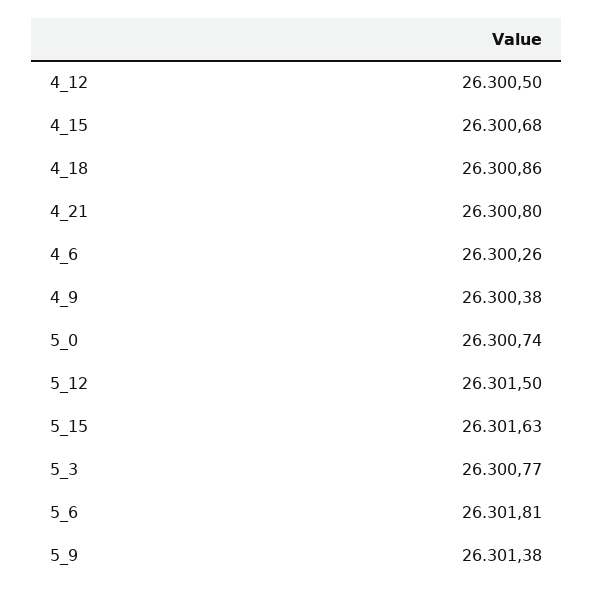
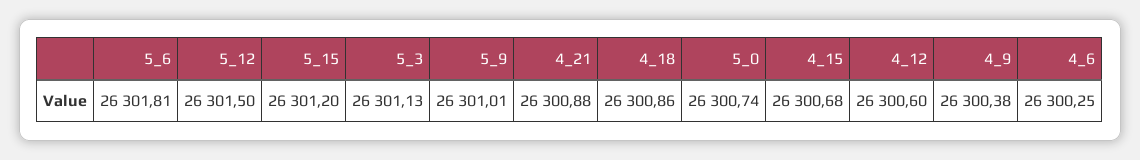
4_12: 26300.5 -> 26300.6
4_21: 26300.8 -> 26300.88
4_6: 26300.26 -> 26300.25
5_15: 26301.63 -> 26301.2
5_3: 26300.77 -> 26301.13
5_9: 26301.38 -> 26301.01

